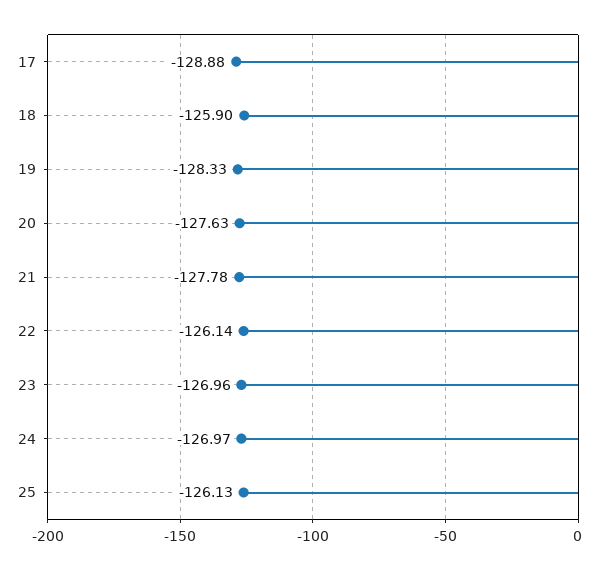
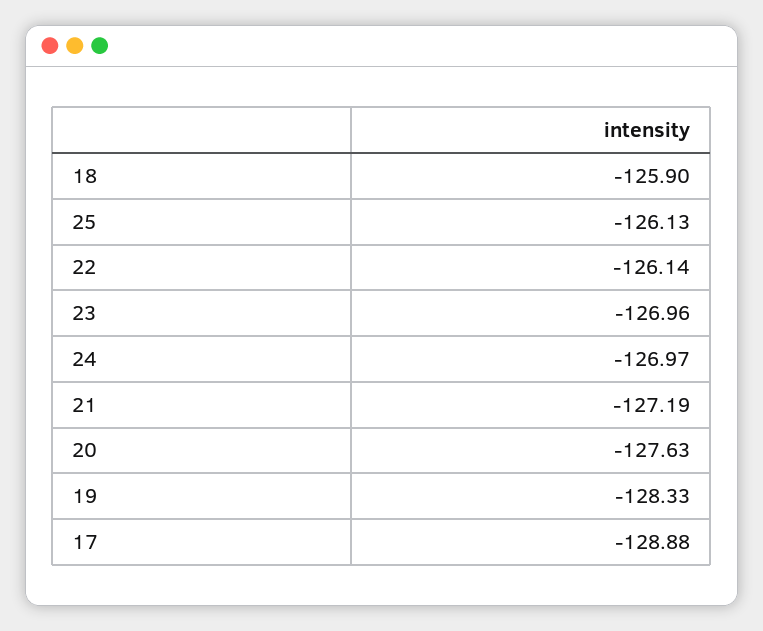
21: -127.78 -> -127.19

